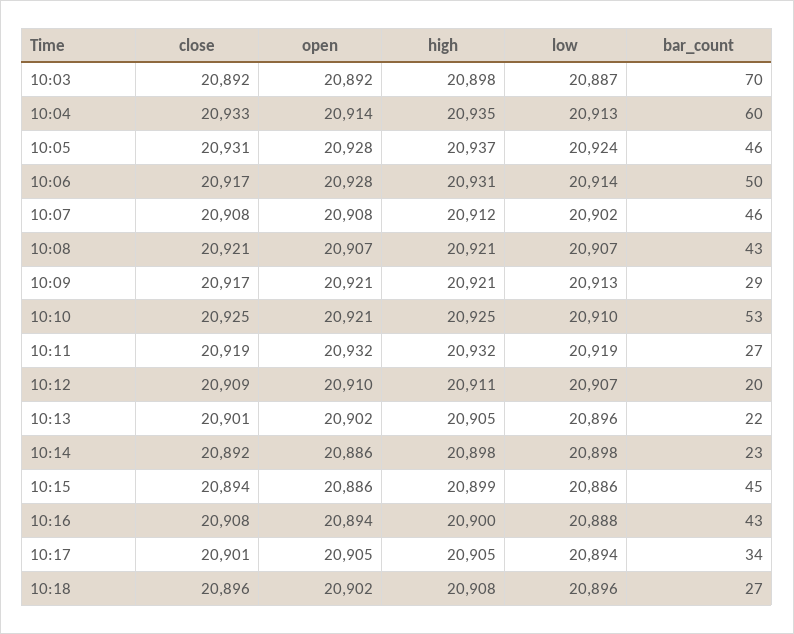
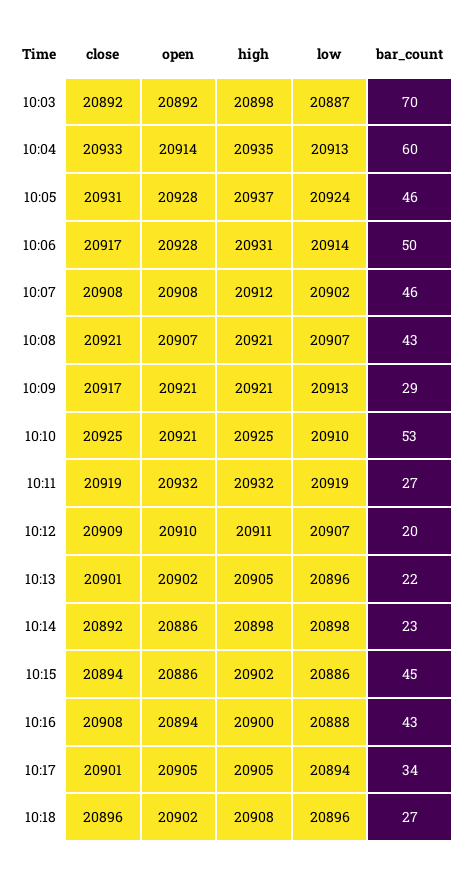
high, 10:15: 20899 -> 20902

